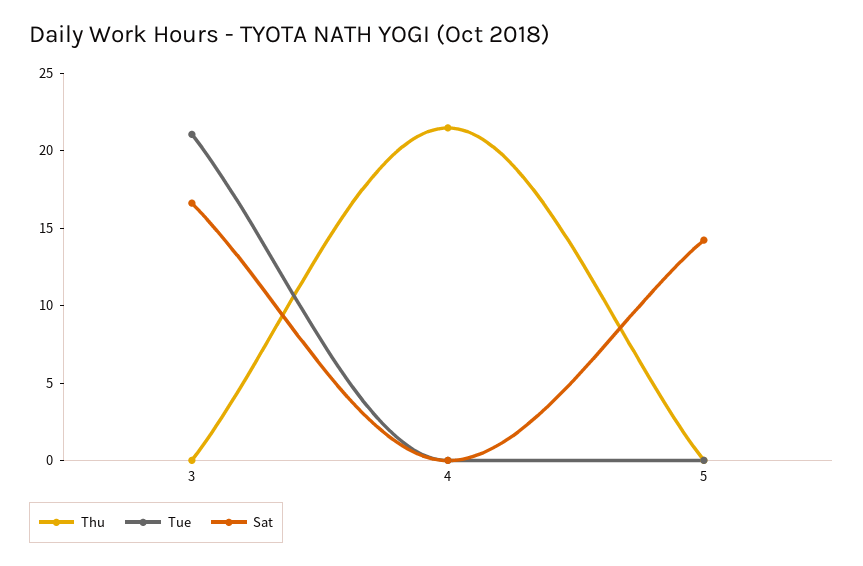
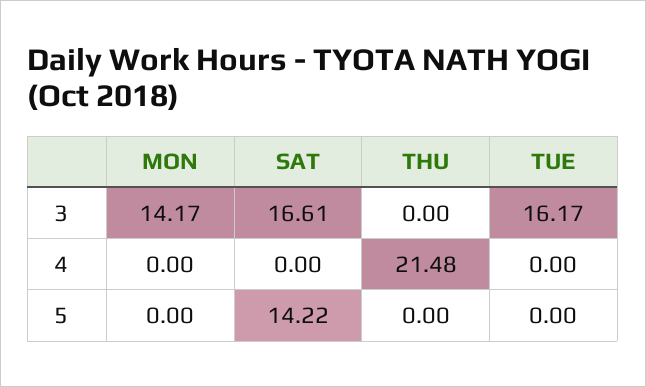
Tue, 3: 21 -> 16.17
MON, 3: none -> 14.17
MON, 4: none -> 0
MON, 5: none -> 0

